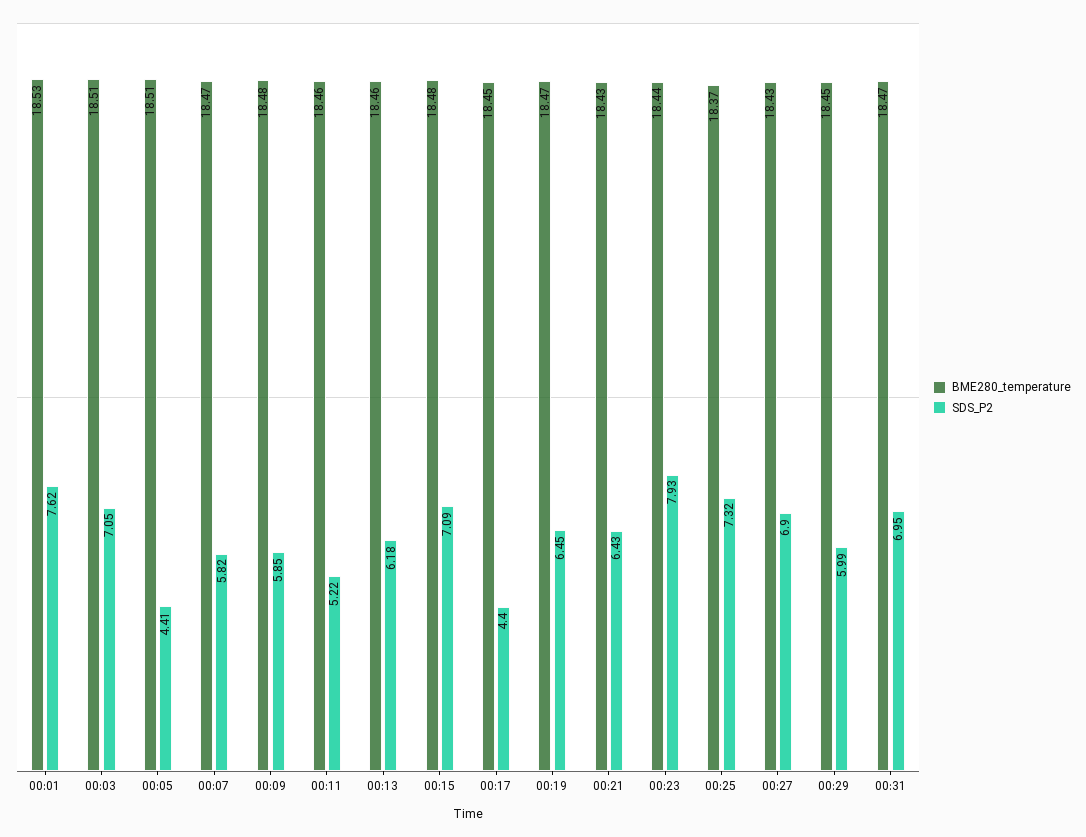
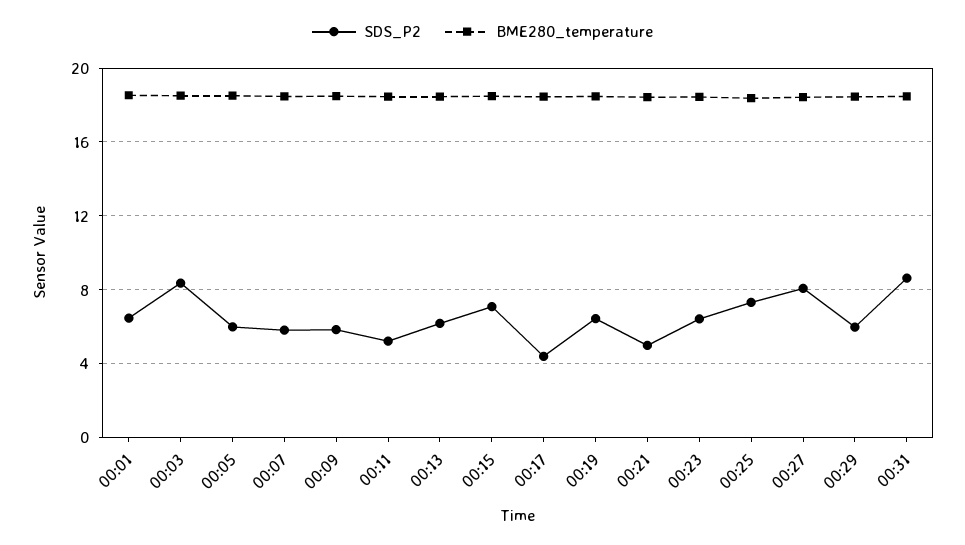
SDS_P2, 00:01: 7.62 -> 6.5
SDS_P2, 00:03: 7.05 -> 8.5
SDS_P2, 00:05: 4.41 -> 6
SDS_P2, 00:21: 6.43 -> 5
SDS_P2, 00:23: 7.93 -> 6.5
SDS_P2, 00:27: 6.9 -> 8
SDS_P2, 00:31: 6.95 -> 8.5

